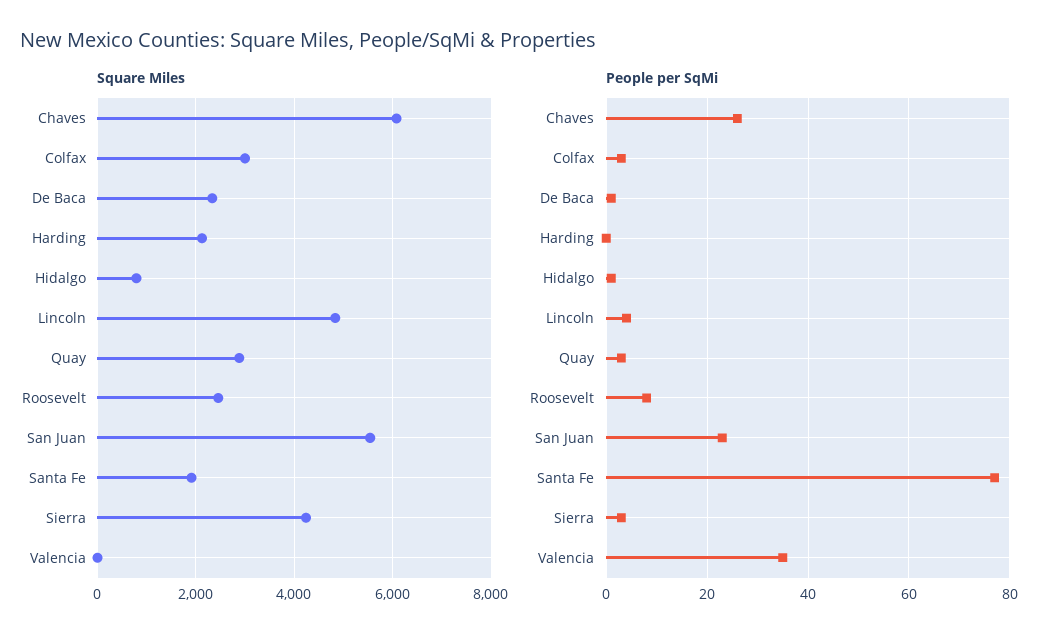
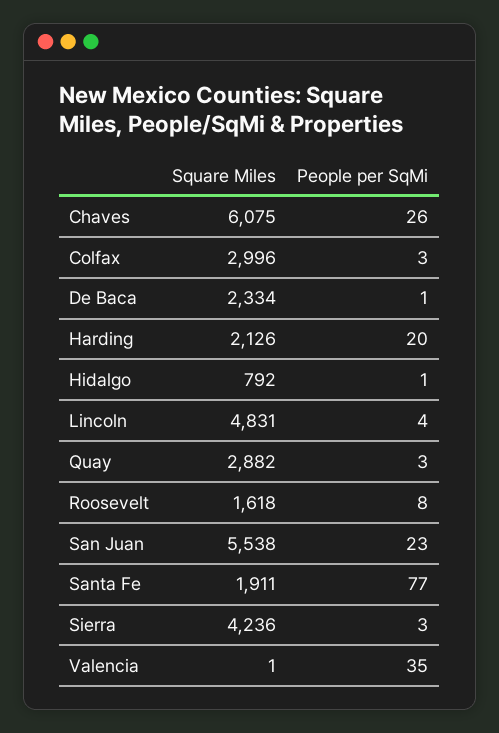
Square Miles, Roosevelt: 2400 -> 1618
People per SqMi, Harding: 0 -> 20

